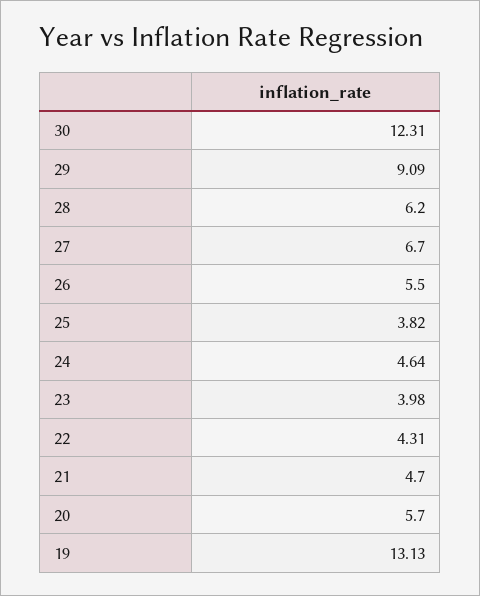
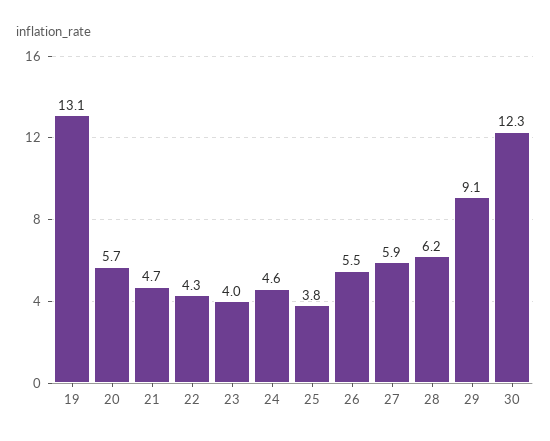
27: 6.7 -> 5.9

